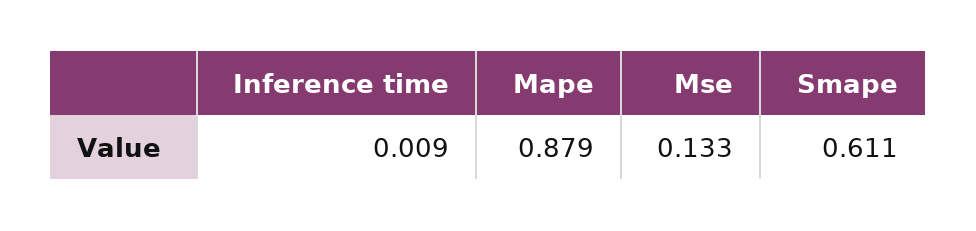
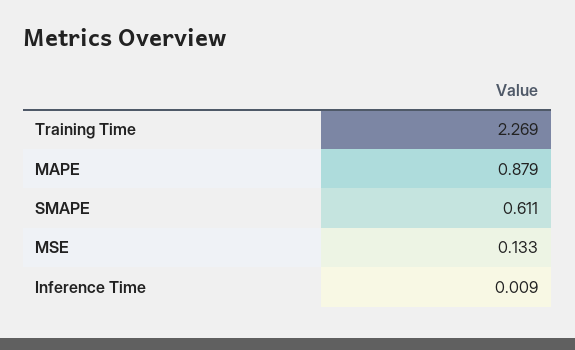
Training Time: none -> 2.269

